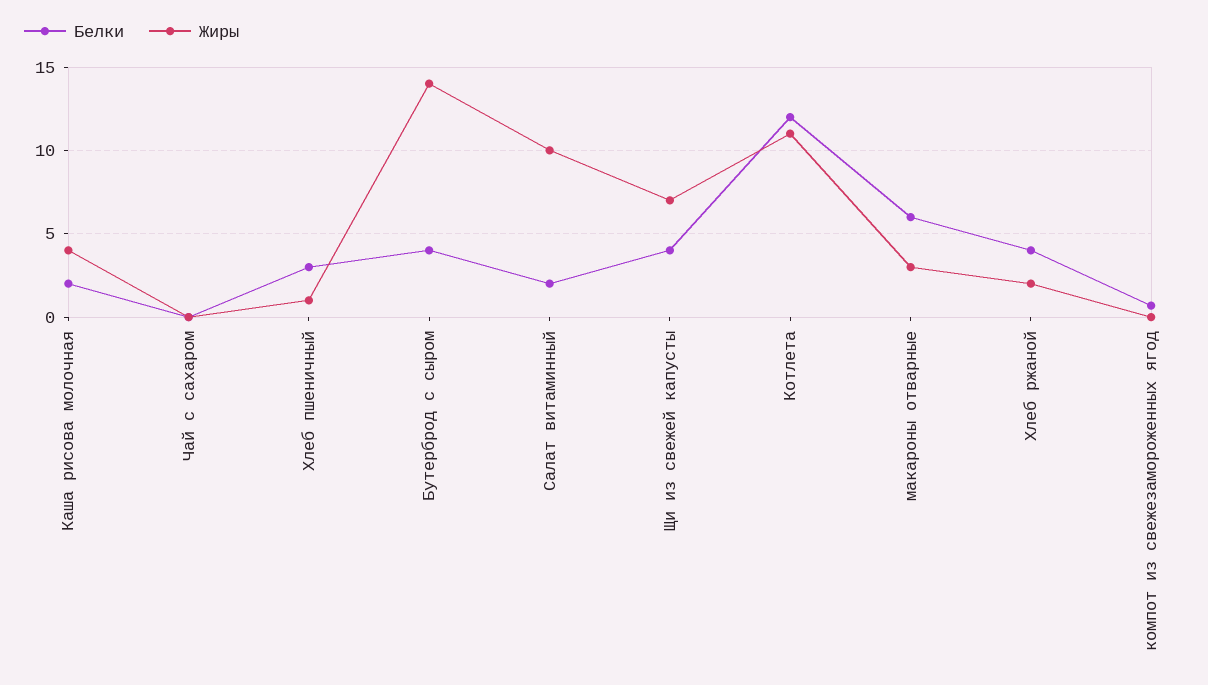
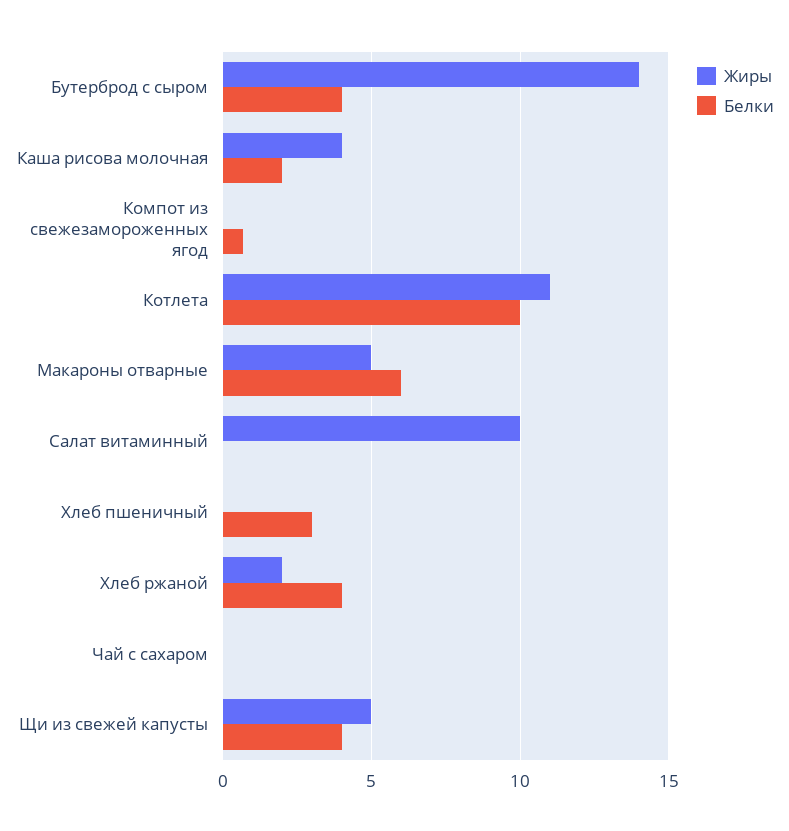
Жиры, Хлеб пшеничный: 1 -> 0
Белки, Салат витаминный: 2 -> 0
Жиры, Щи из свежей капусты: 7 -> 5
Белки, Котлета: 12 -> 10
Жиры, макароны отварные: 3 -> 5

